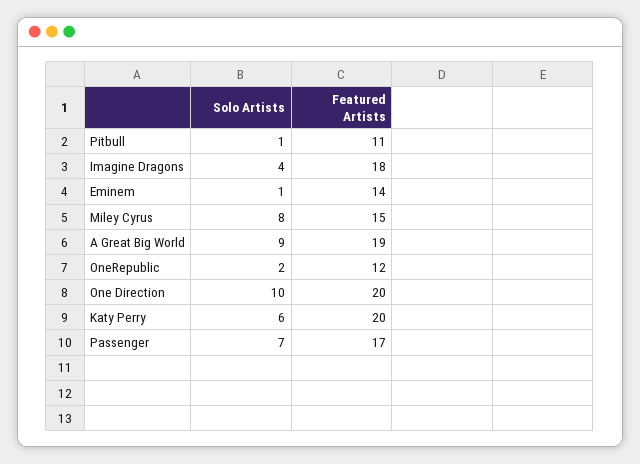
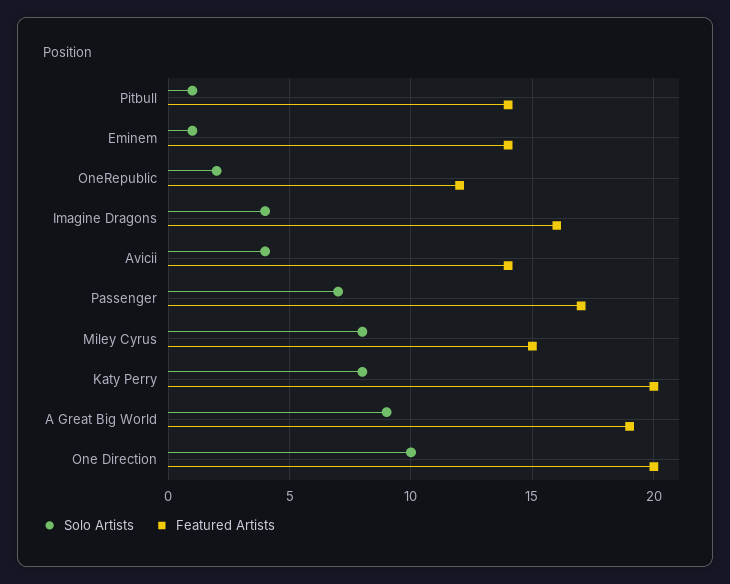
Featured Artists, Pitbull: 11 -> 14
Featured Artists, Imagine Dragons: 18 -> 16
Solo Artists, Katy Perry: 6 -> 8
Solo Artists, Avicii: none -> 4
Featured Artists, Avicii: none -> 14

